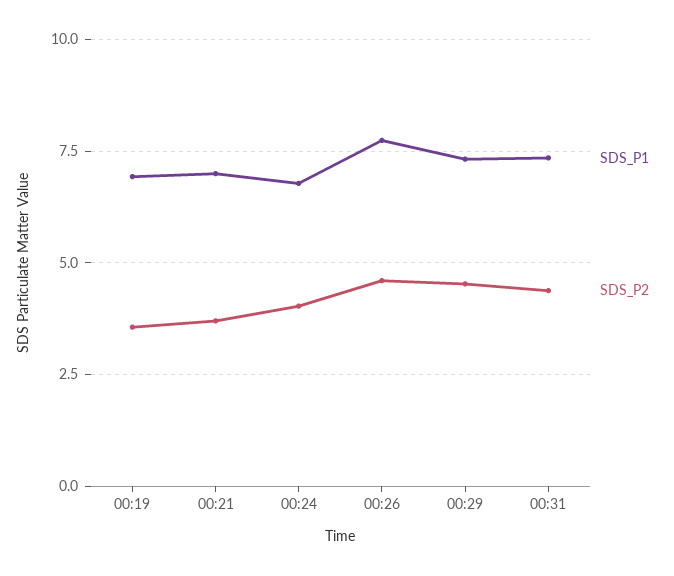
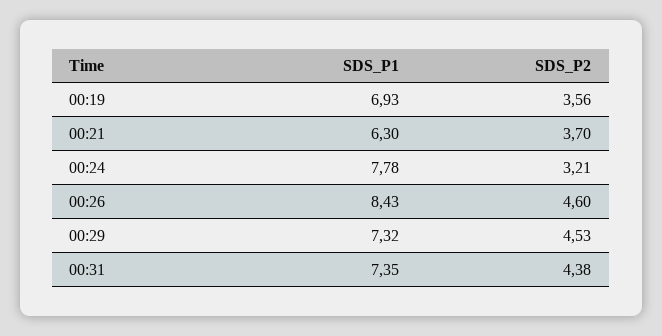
SDS_P1, 00:21: 7 -> 6.3
SDS_P1, 00:24: 6.75 -> 7.78
SDS_P2, 00:24: 4 -> 3.21
SDS_P1, 00:26: 7.75 -> 8.43

